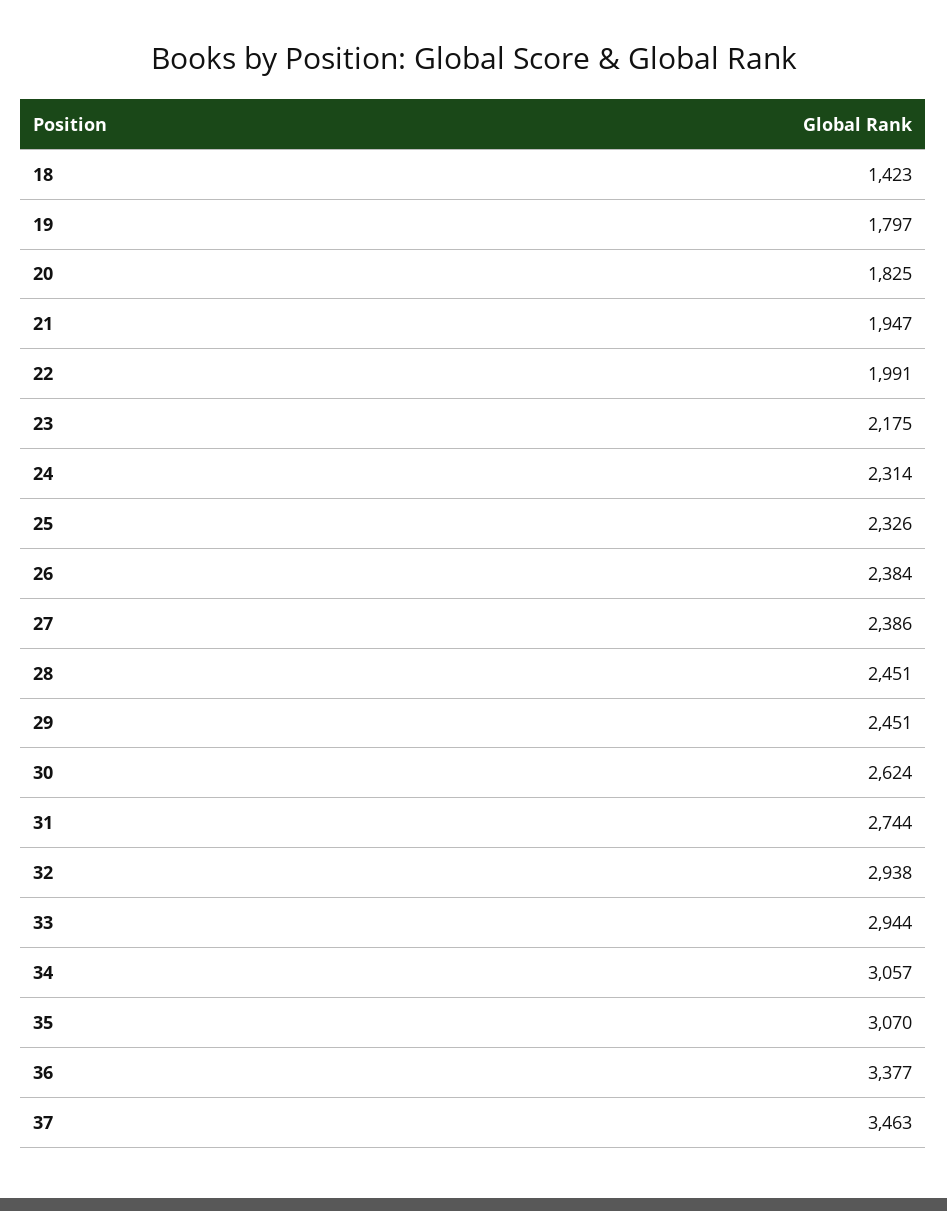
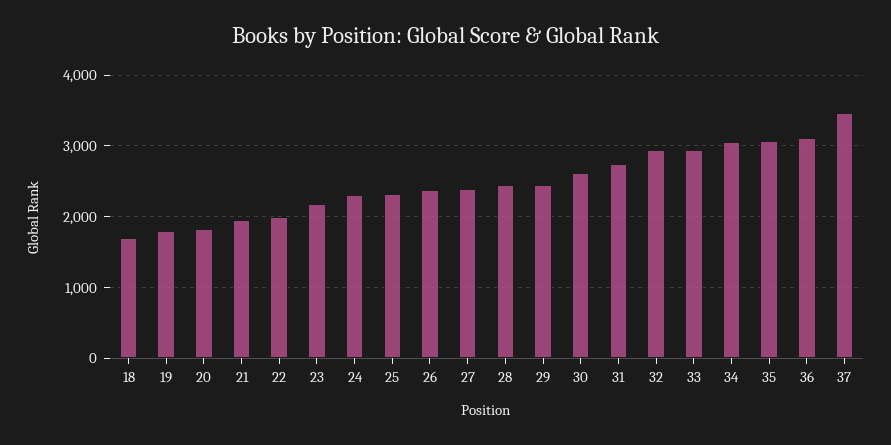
18: 1423 -> 1700
36: 3377 -> 3100

